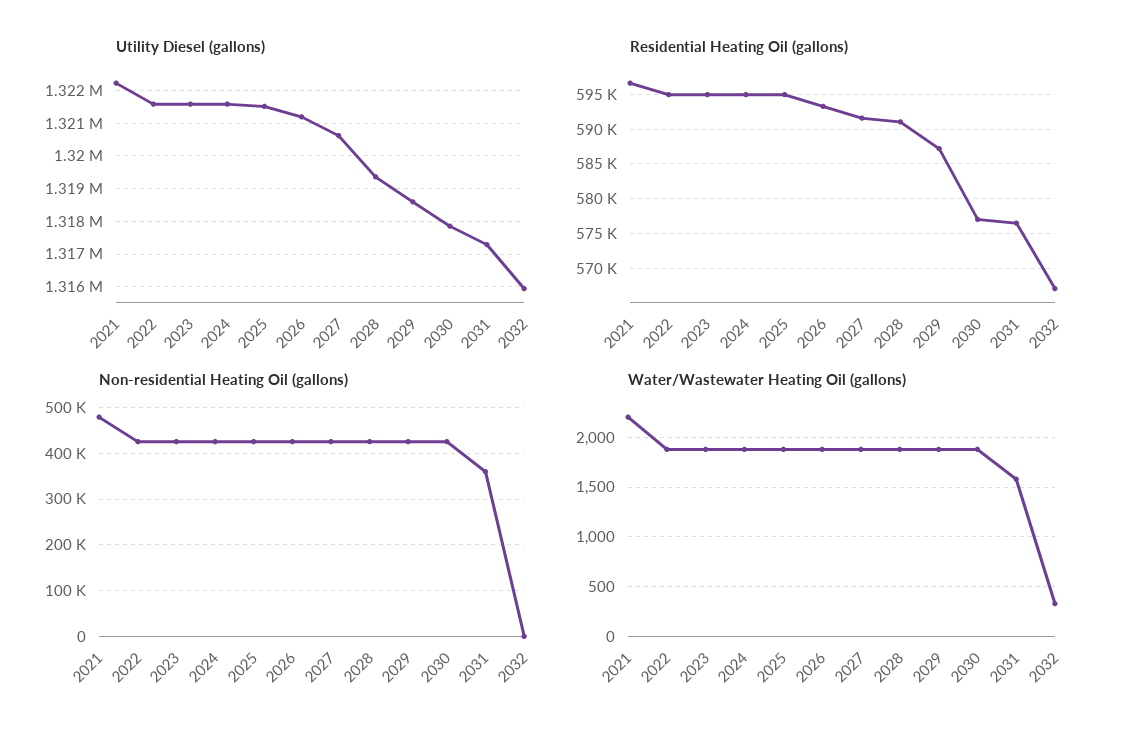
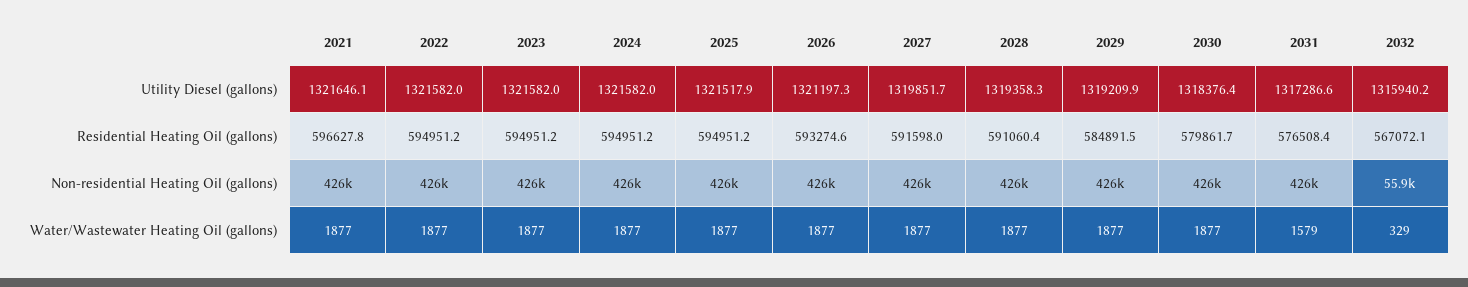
Utility Diesel (gallons), 2021: 1322200 -> 1321646.1
Utility Diesel (gallons), 2027: 1320600 -> 1319851.7
Utility Diesel (gallons), 2029: 1318600 -> 1319209.9
Utility Diesel (gallons), 2030: 1317800 -> 1318376.4
Residential Heating Oil (gallons), 2029: 587000 -> 584891.5
Residential Heating Oil (gallons), 2030: 577000 -> 579861.7
Non-residential Heating Oil (gallons), 2021: 480000 -> 426000
Non-residential Heating Oil (gallons), 2031: 360000 -> 426000
Non-residential Heating Oil (gallons), 2032: 0 -> 55900
Water/Wastewater Heating Oil (gallons), 2021: 2200 -> 1877

